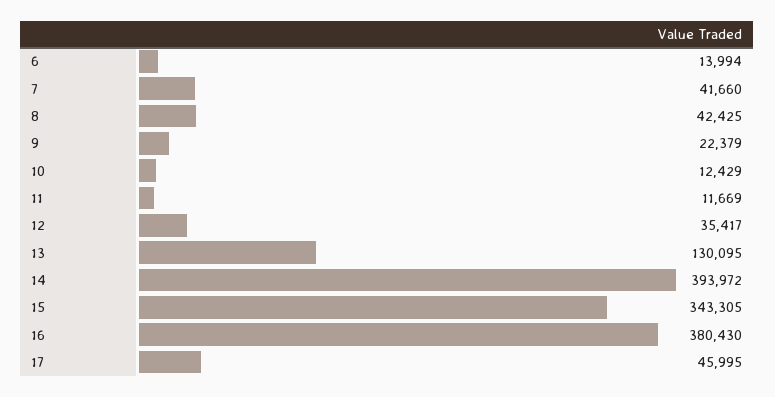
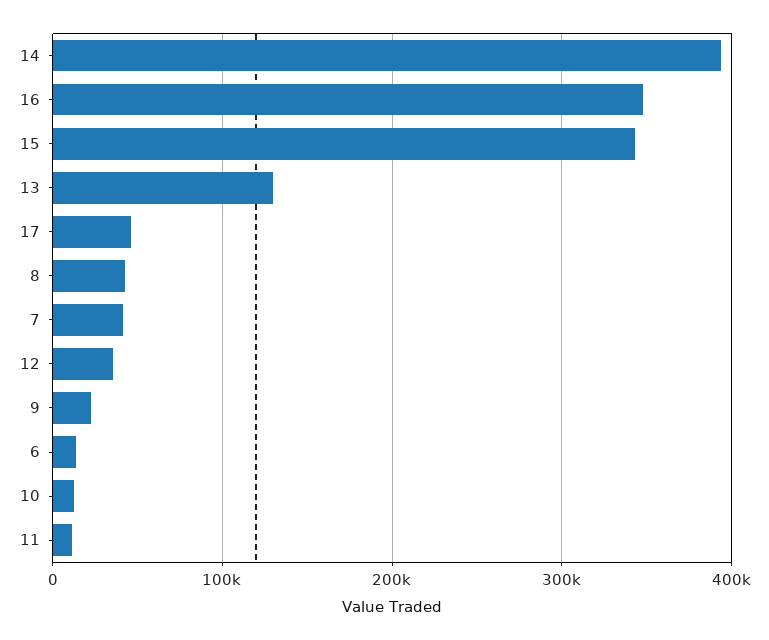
16: 380430 -> 350000

